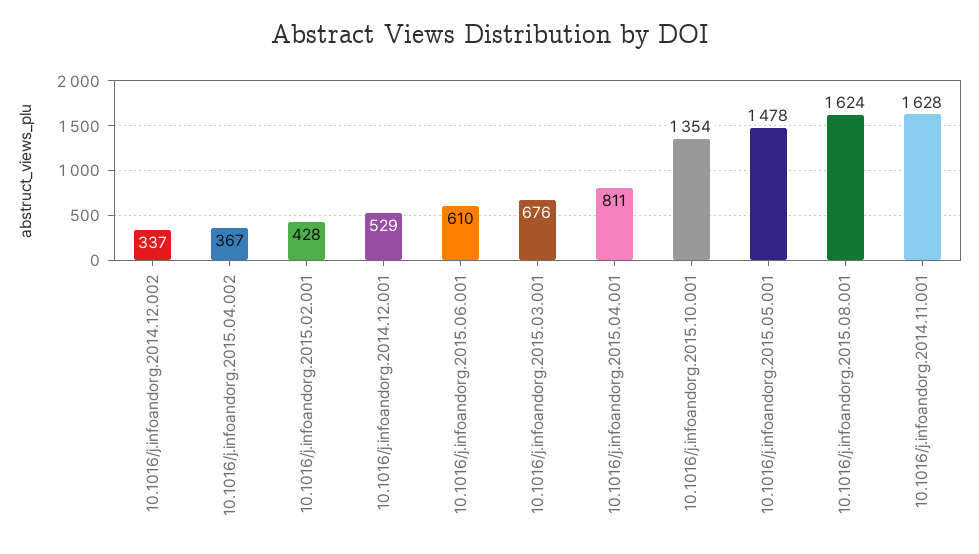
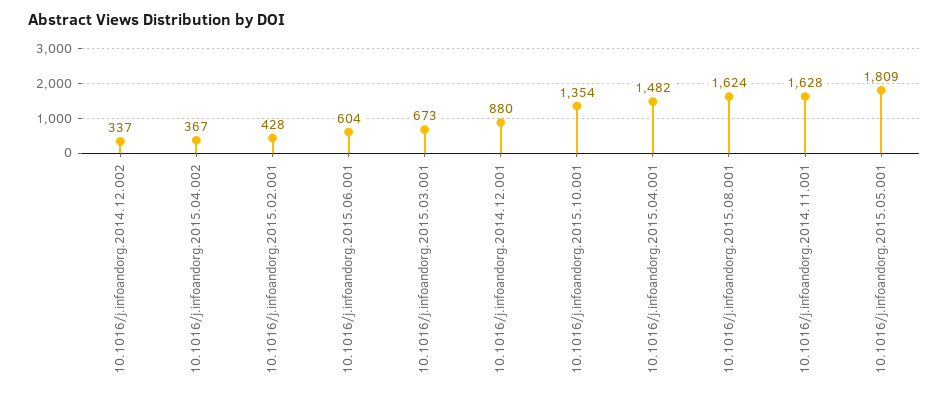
10.1016/j.infoandorg.2014.12.001: 529 -> 880
10.1016/j.infoandorg.2015.06.001: 610 -> 604
10.1016/j.infoandorg.2015.03.001: 676 -> 673
10.1016/j.infoandorg.2015.04.001: 811 -> 1482
10.1016/j.infoandorg.2015.05.001: 1478 -> 1809

